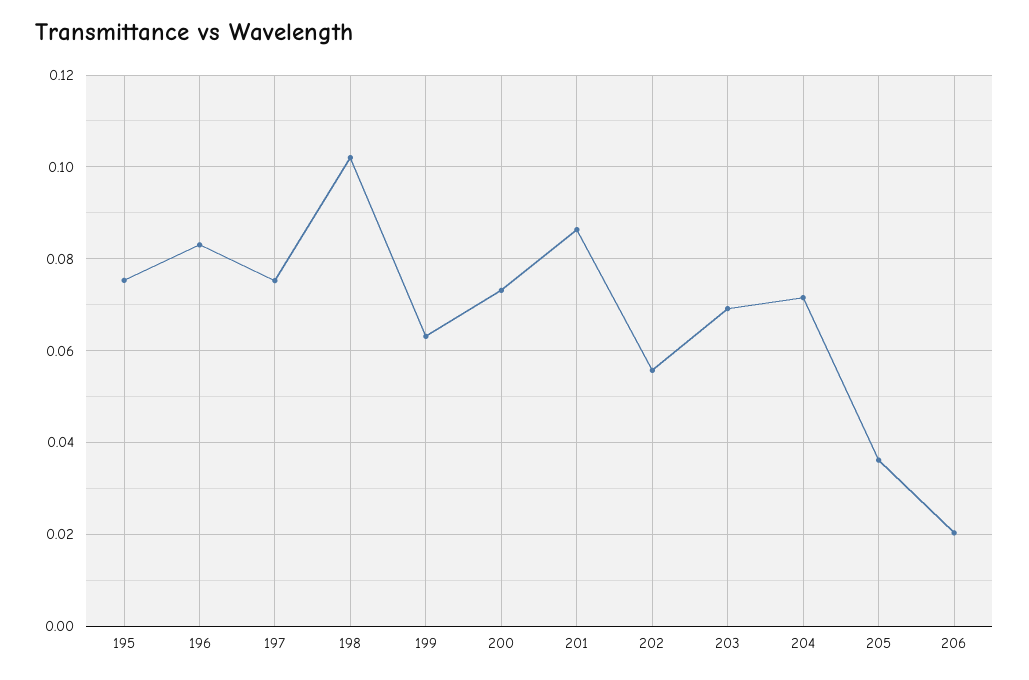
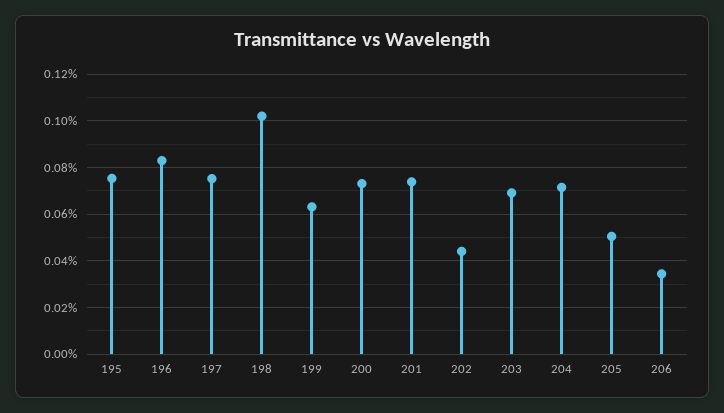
201: 0.086 -> 0.075
202: 0.056 -> 0.045
205: 0.036 -> 0.05
206: 0.02 -> 0.035

